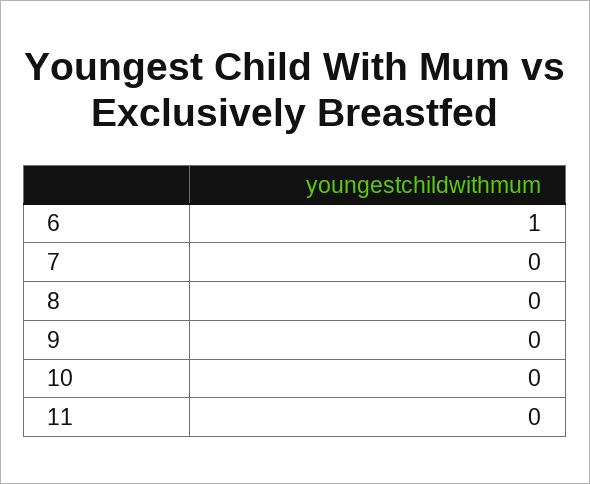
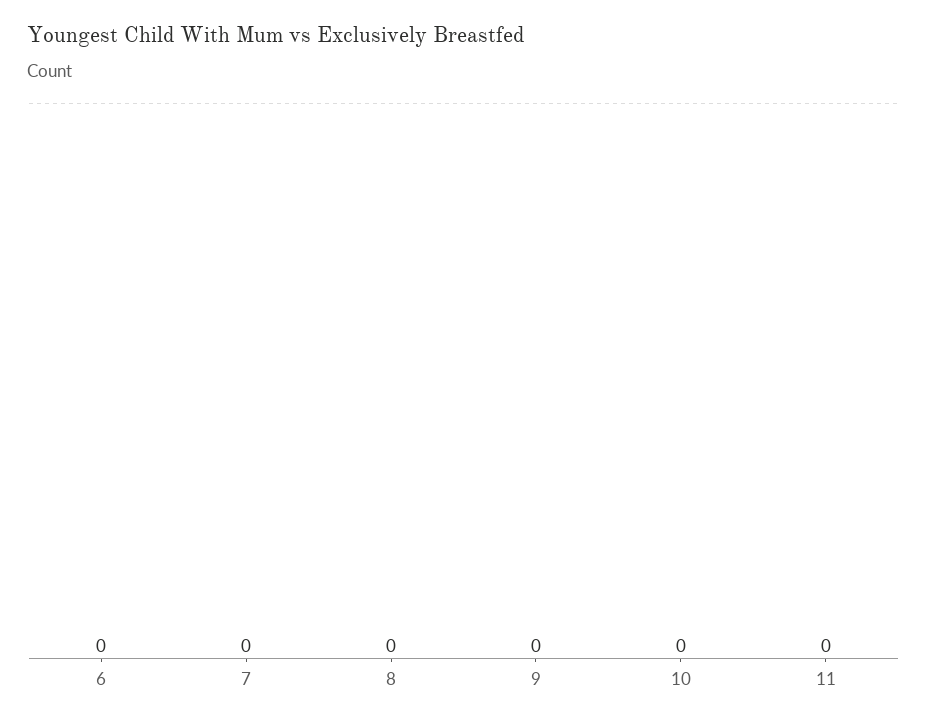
6: 1 -> 0

